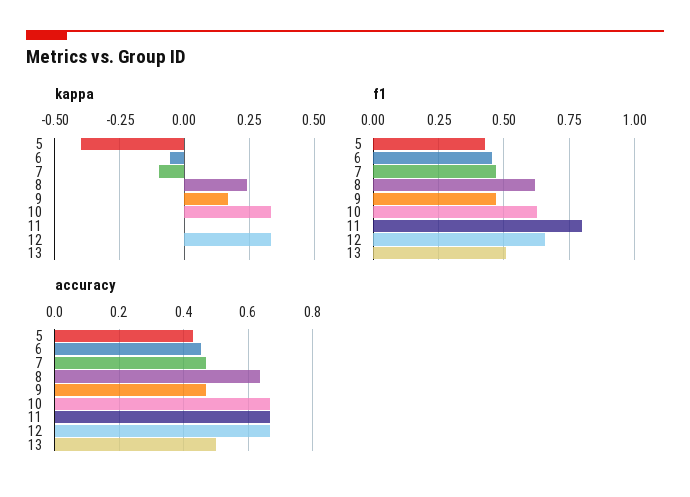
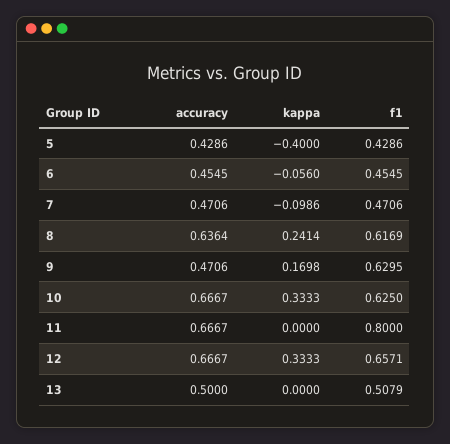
f1, 9: 0.475 -> 0.6295

